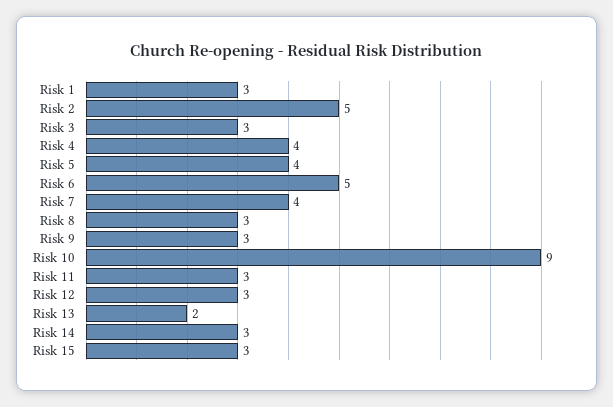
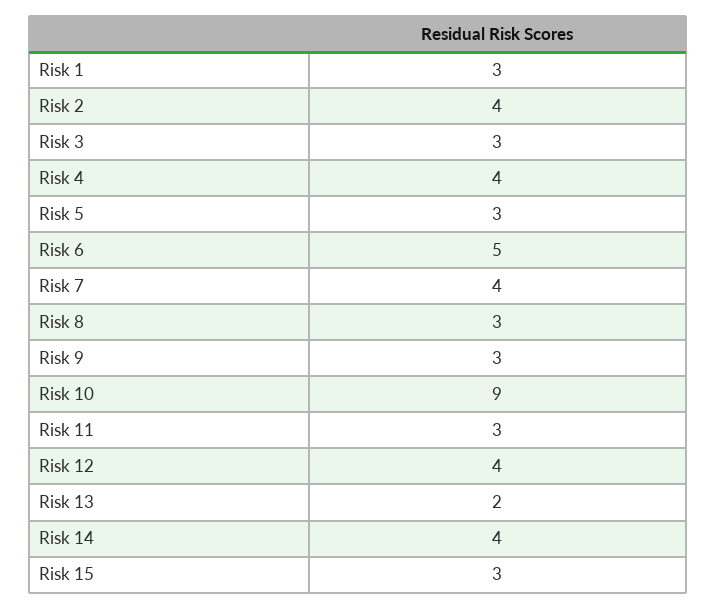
Risk 2: 5 -> 4
Risk 5: 4 -> 3
Risk 12: 3 -> 4
Risk 14: 3 -> 4

